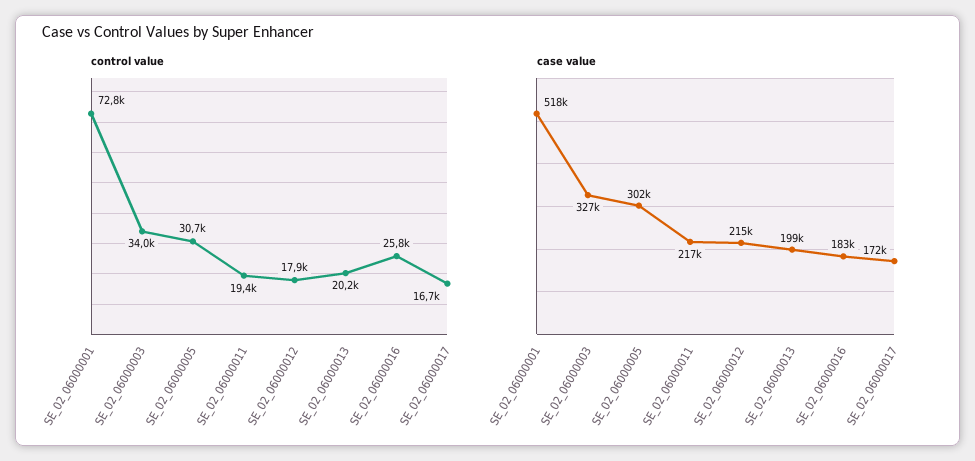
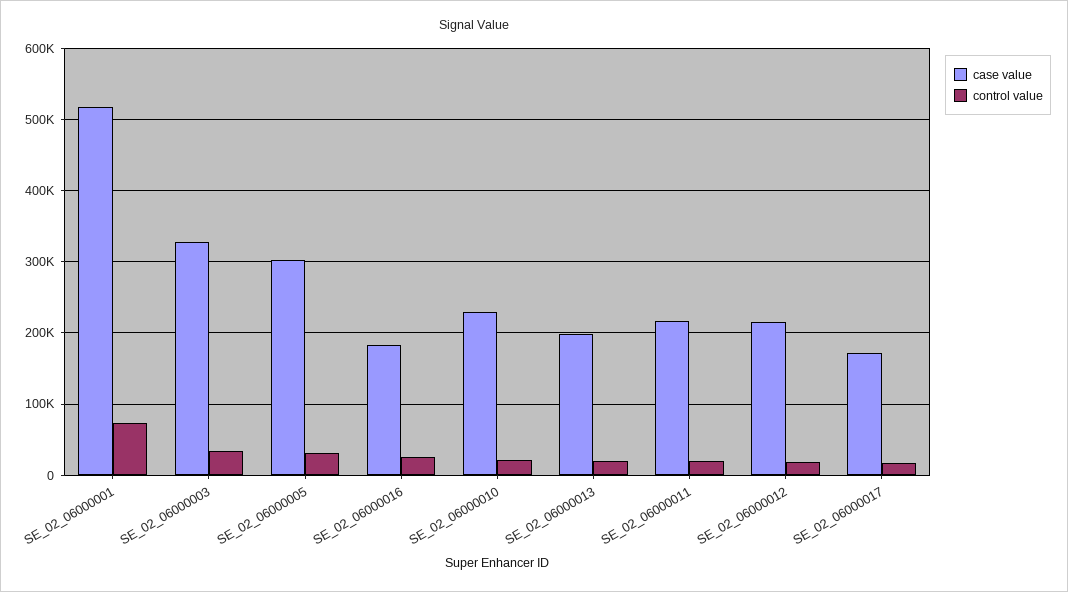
case value, SE_02_06000010: none -> 230000
control value, SE_02_06000010: none -> 20000

